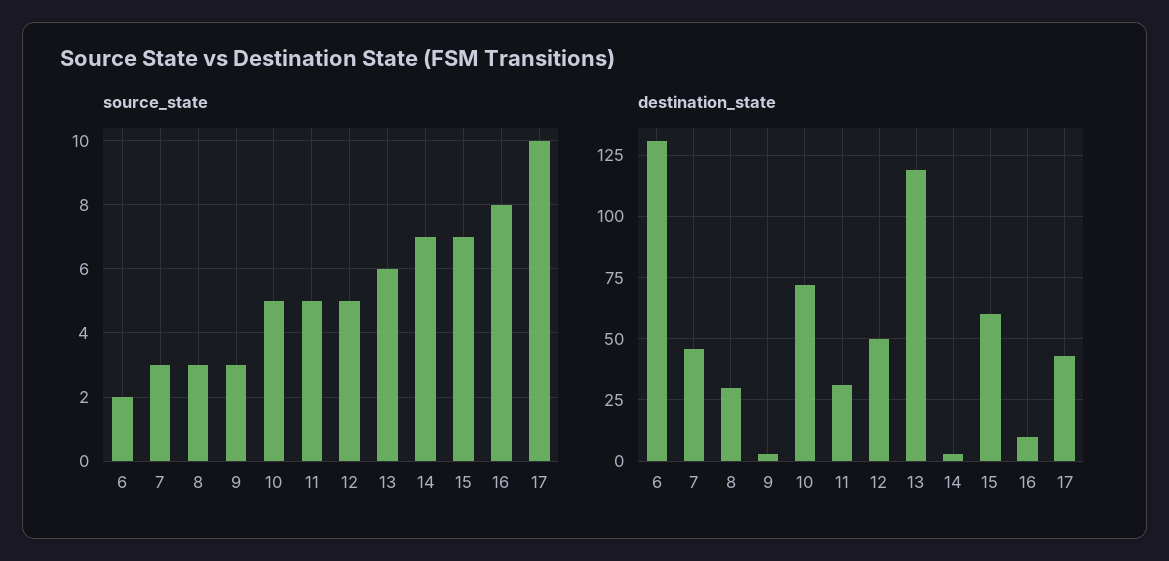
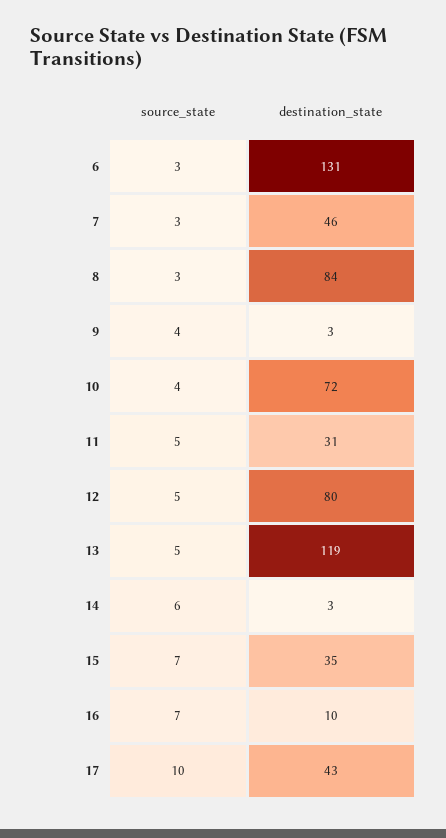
source_state, 6: 2 -> 3
source_state, 9: 3 -> 4
source_state, 10: 5 -> 4
source_state, 13: 6 -> 5
source_state, 14: 7 -> 6
source_state, 16: 8 -> 7
destination_state, 8: 30 -> 84
destination_state, 12: 50 -> 80
destination_state, 15: 60 -> 35

